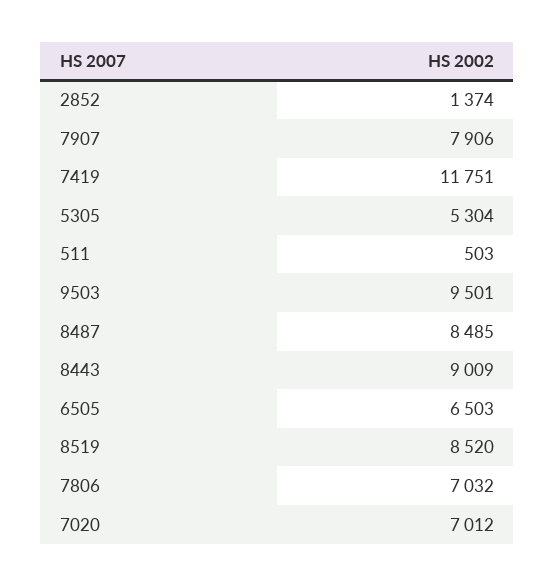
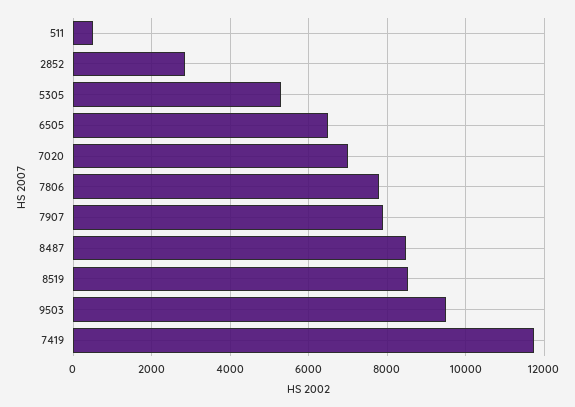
2852: 1374 -> 2800
8443: 9009 -> none
7806: 7032 -> 7800

